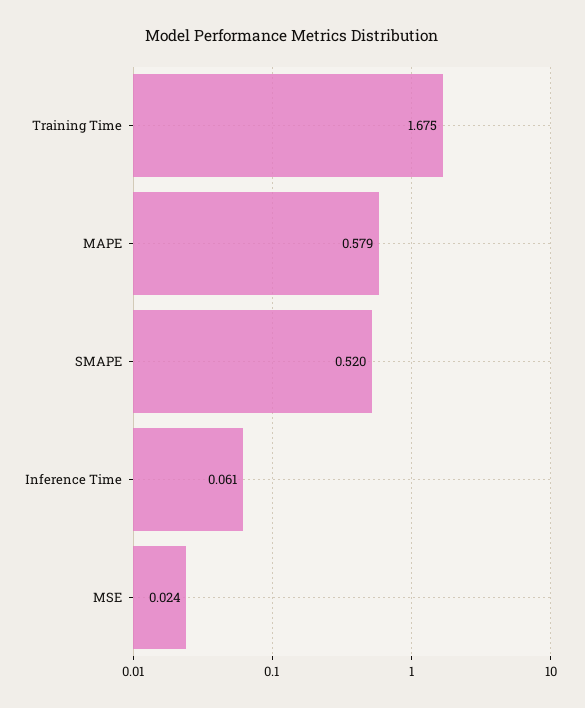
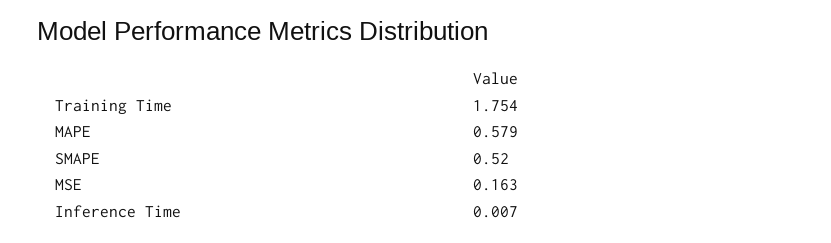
Training Time: 1.675 -> 1.754
Inference Time: 0.061 -> 0.007
MSE: 0.024 -> 0.163

